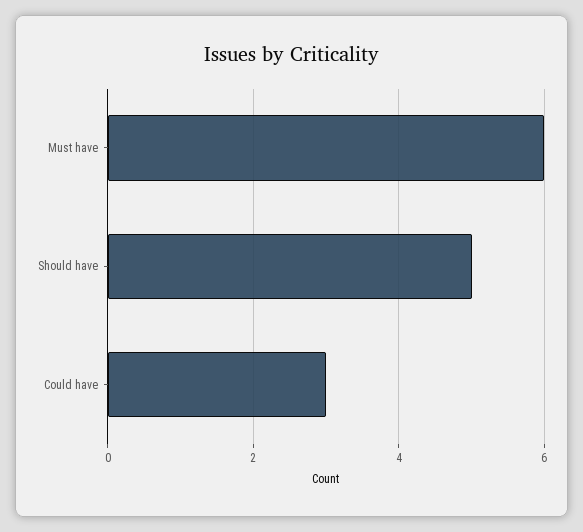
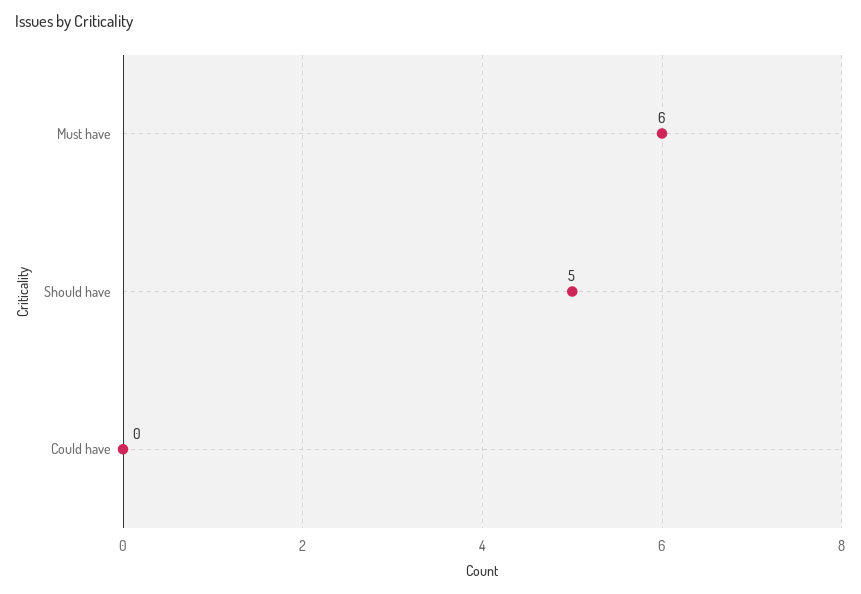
Could have: 3 -> 0

